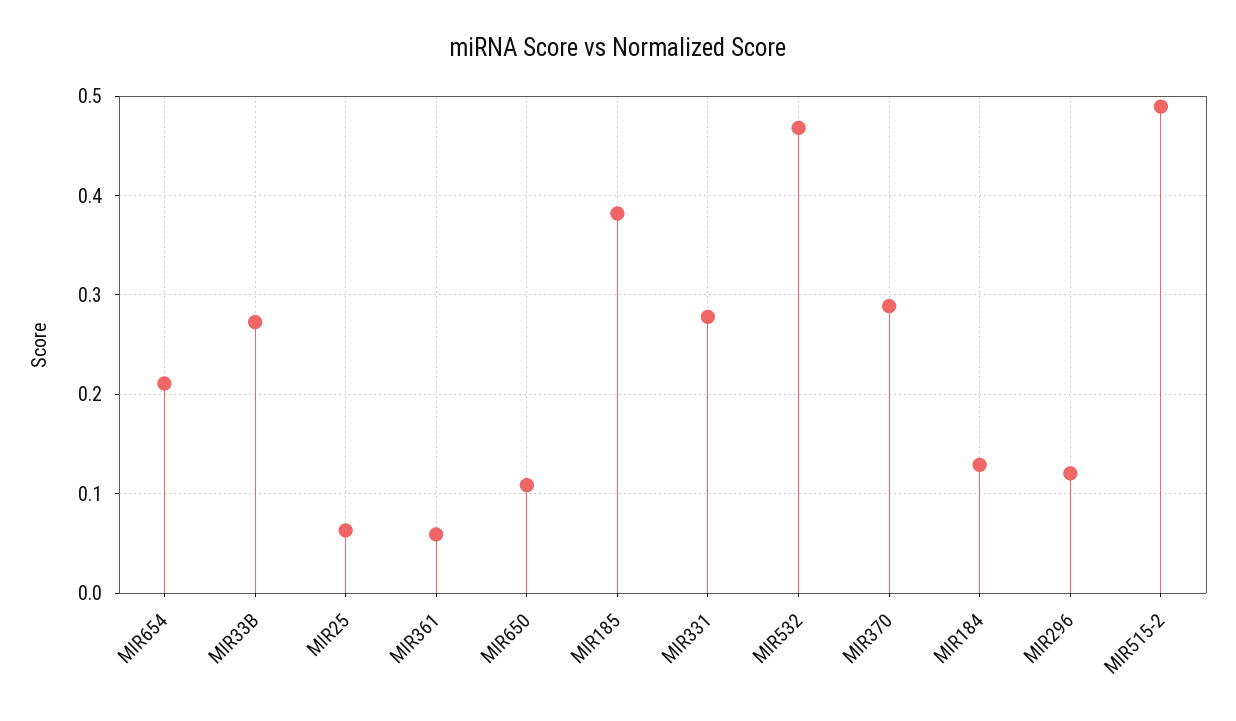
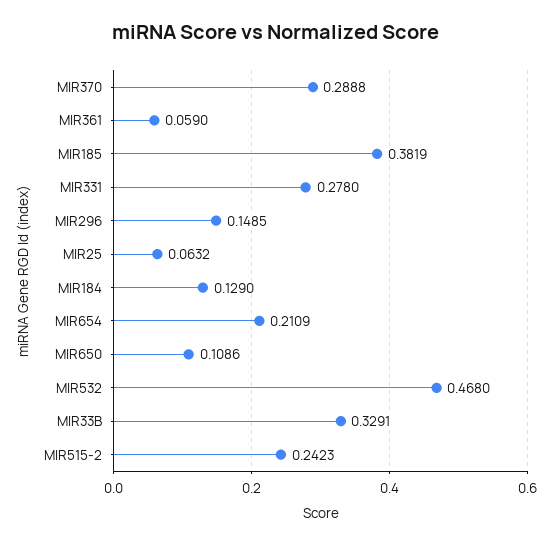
MIR33B: 0.27 -> 0.3291
MIR296: 0.12 -> 0.1485
MIR515-2: 0.49 -> 0.2423

